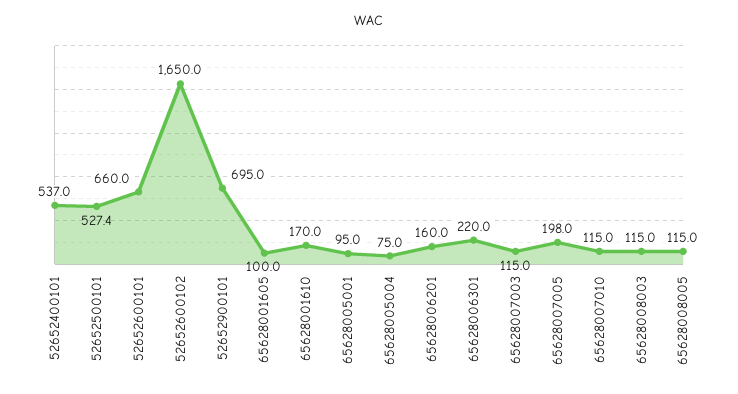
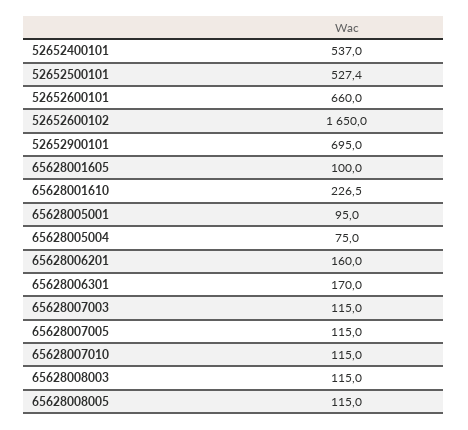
65628001610: 170 -> 226.5
65628006301: 220 -> 170
65628007005: 198 -> 115

